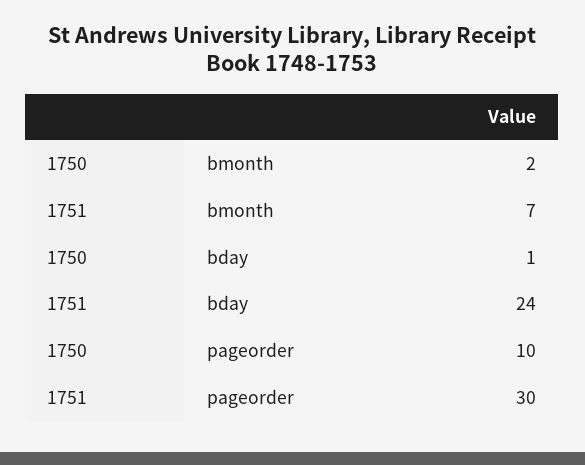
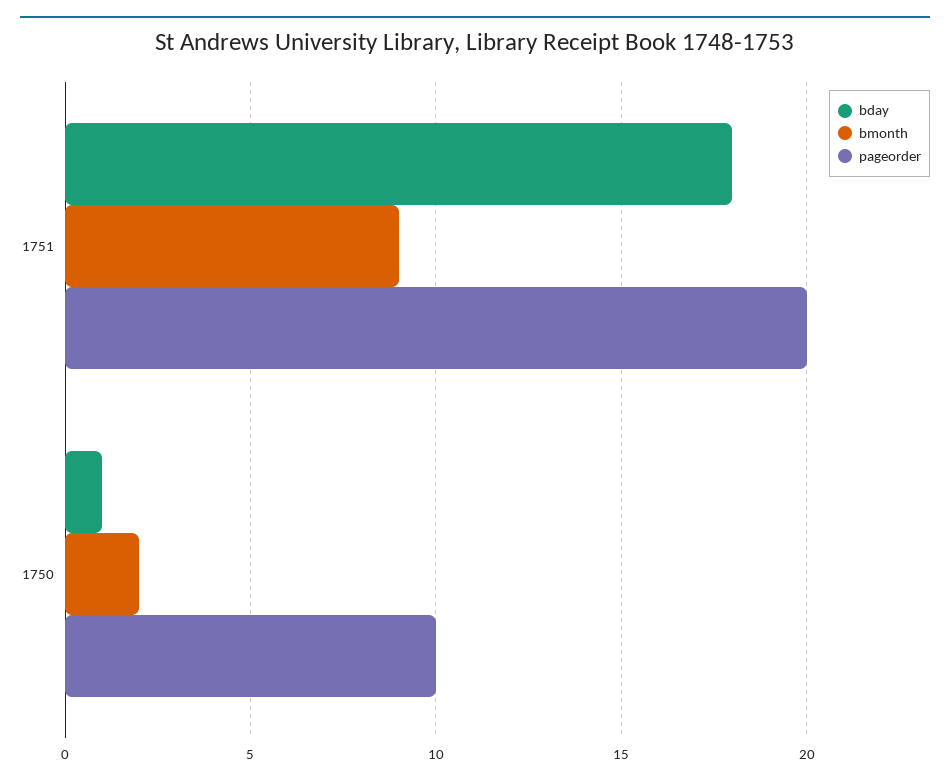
bmonth, 1751: 7 -> 9
bday, 1751: 24 -> 18
pageorder, 1751: 30 -> 20

